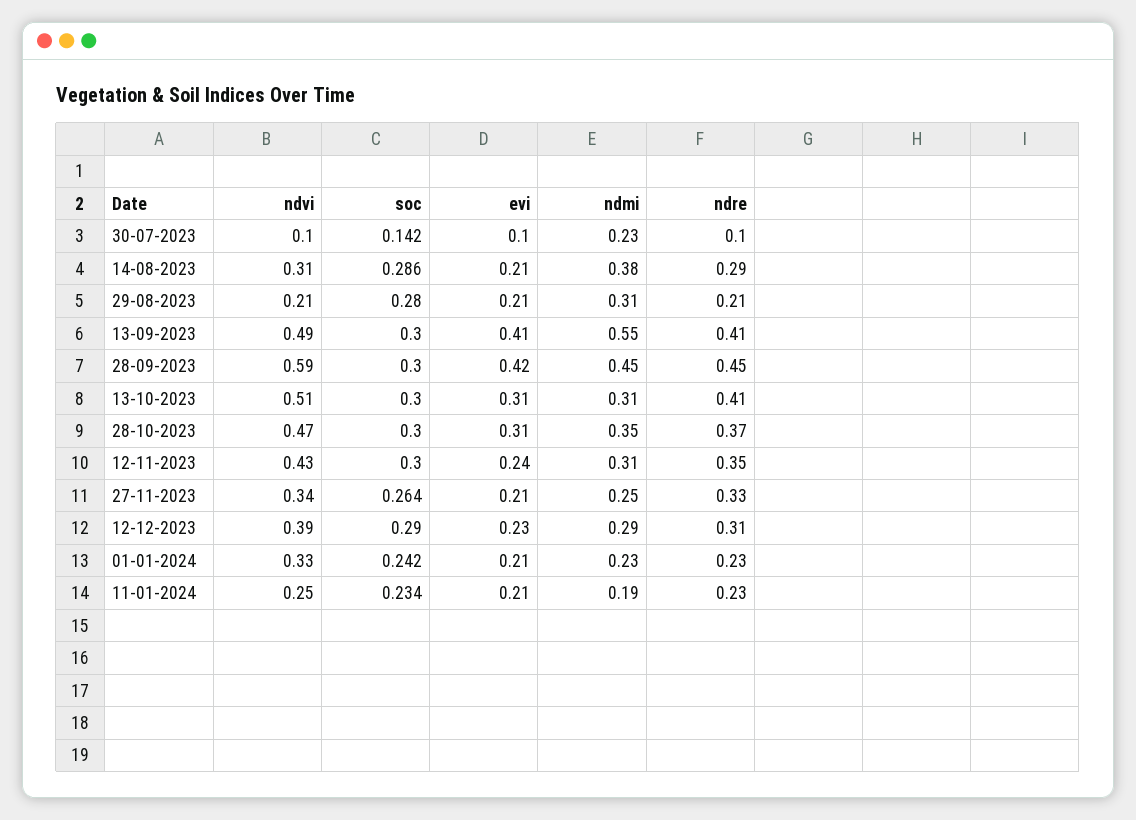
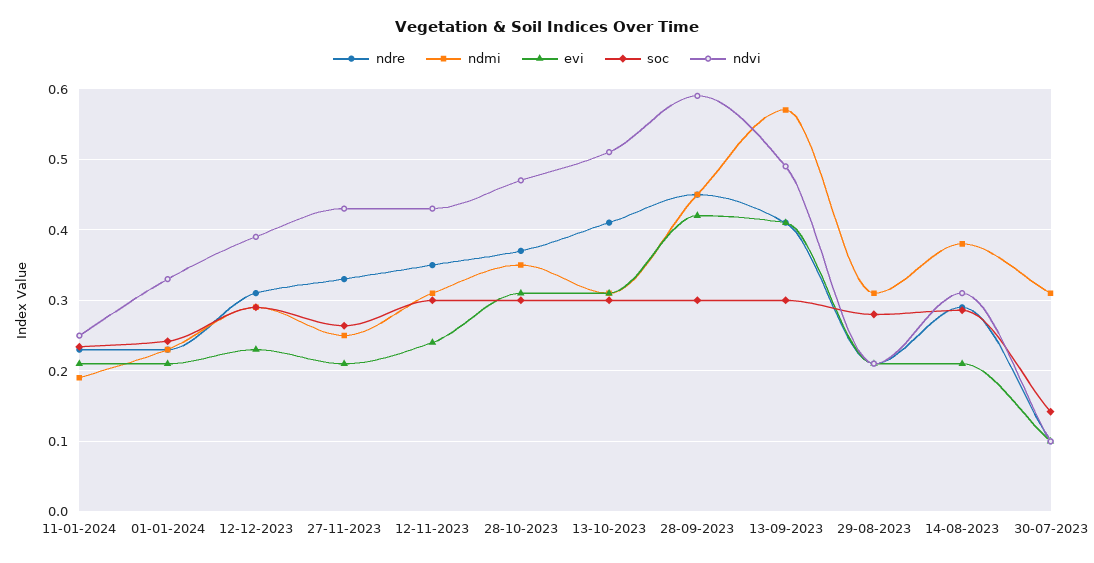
ndmi, 30-07-2023: 0.23 -> 0.31
ndmi, 13-09-2023: 0.55 -> 0.57
ndvi, 27-11-2023: 0.34 -> 0.43

